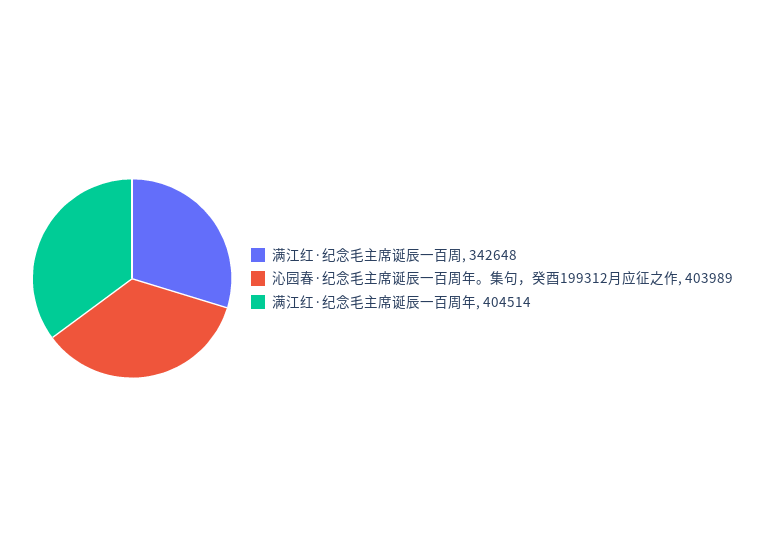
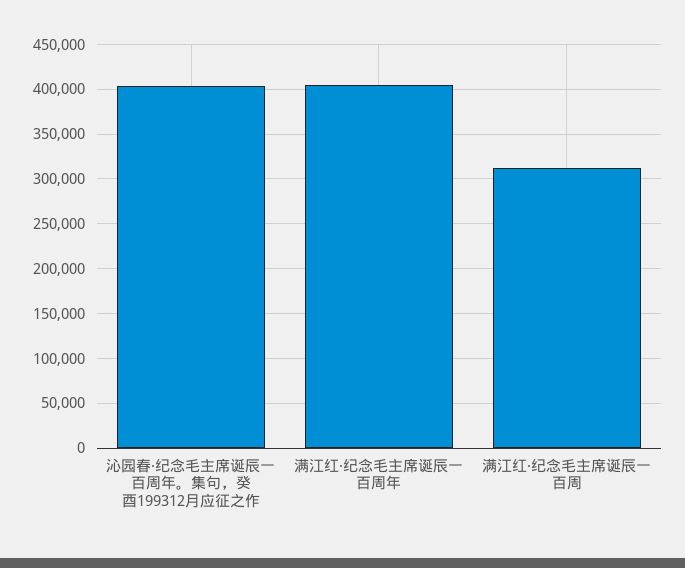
满江红·纪念毛主席诞辰一百周: 342648 -> 310000

